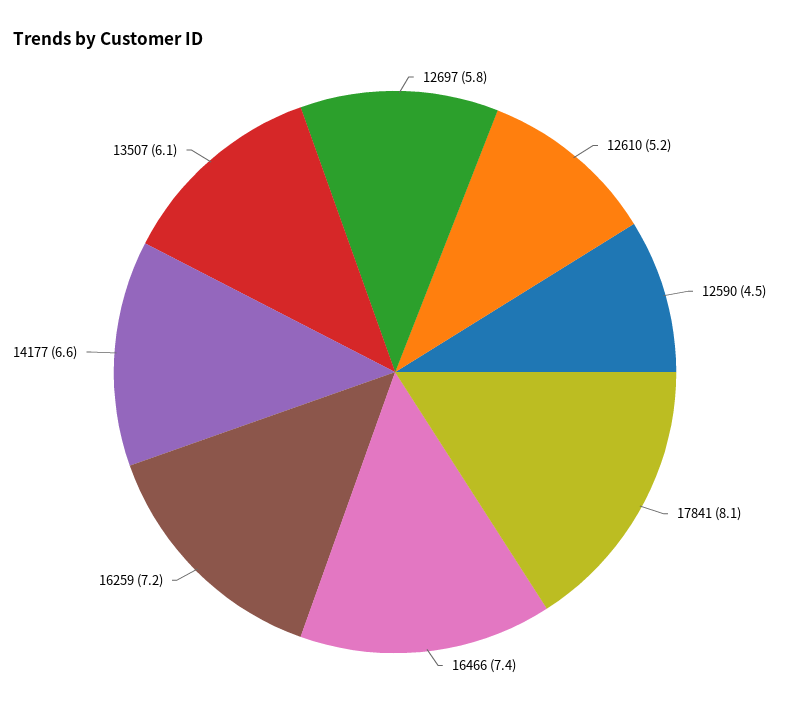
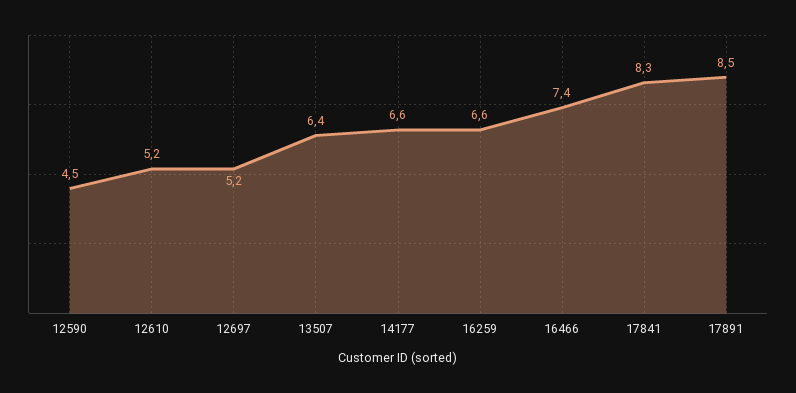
12697: 5.8 -> 5.2
17841: 8.1 -> 8.3
16259: 7.2 -> 6.6
13507: 6.1 -> 6.4
17891: none -> 8.5

